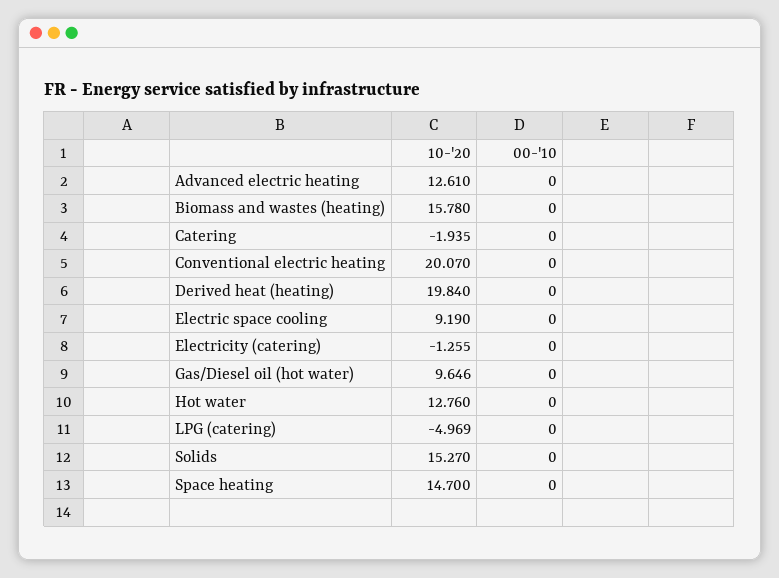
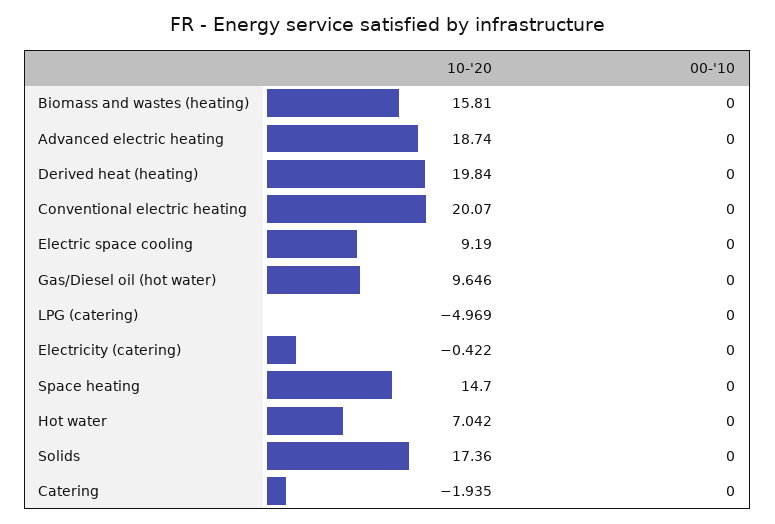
10-'20, Advanced electric heating: 12.61 -> 18.74
10-'20, Biomass and wastes (heating): 15.78 -> 15.81
10-'20, Electricity (catering): -1.255 -> -0.422
10-'20, Hot water: 12.76 -> 7.042
10-'20, Solids: 15.27 -> 17.36

